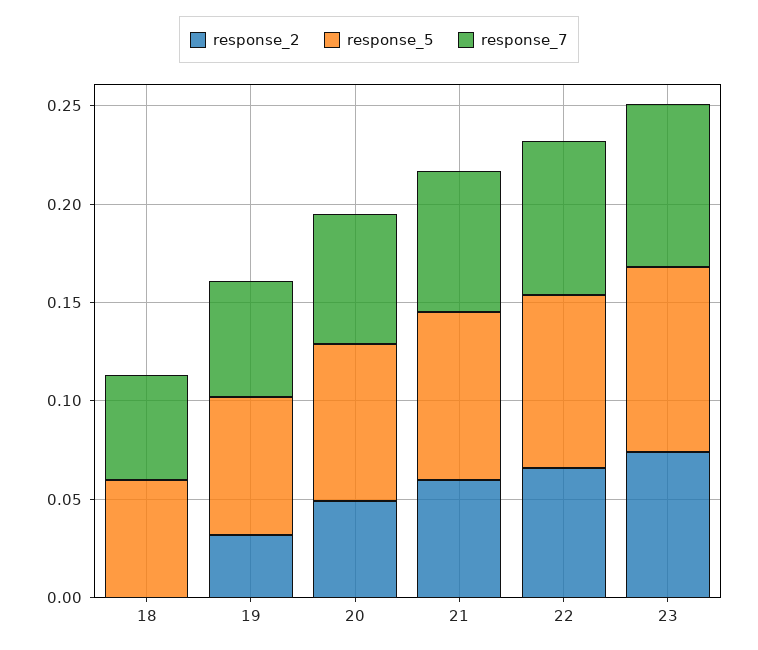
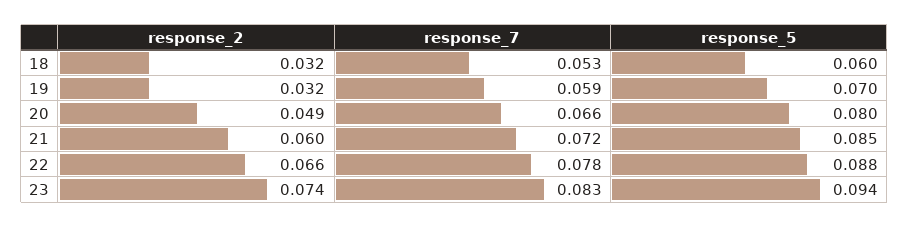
response_2, 18: 0 -> 0.032

